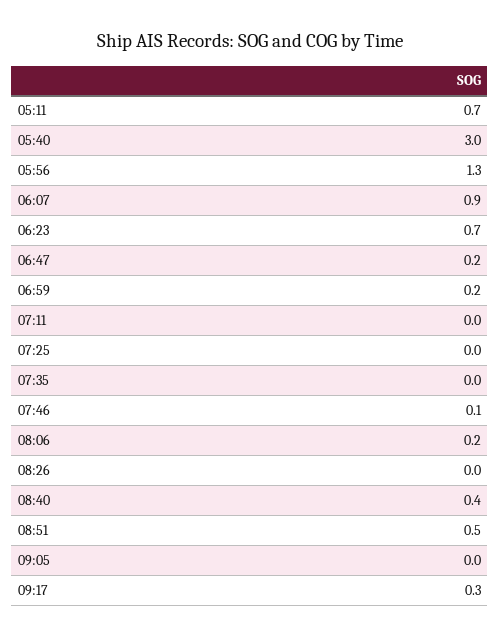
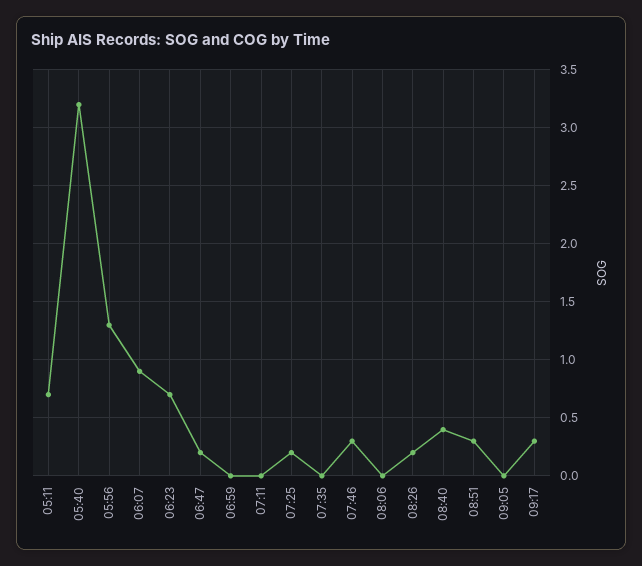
05:40: 3 -> 3.2
06:59: 0.2 -> 0
07:25: 0 -> 0.2
07:46: 0.1 -> 0.3
08:06: 0.2 -> 0
08:26: 0 -> 0.2
08:51: 0.5 -> 0.3

